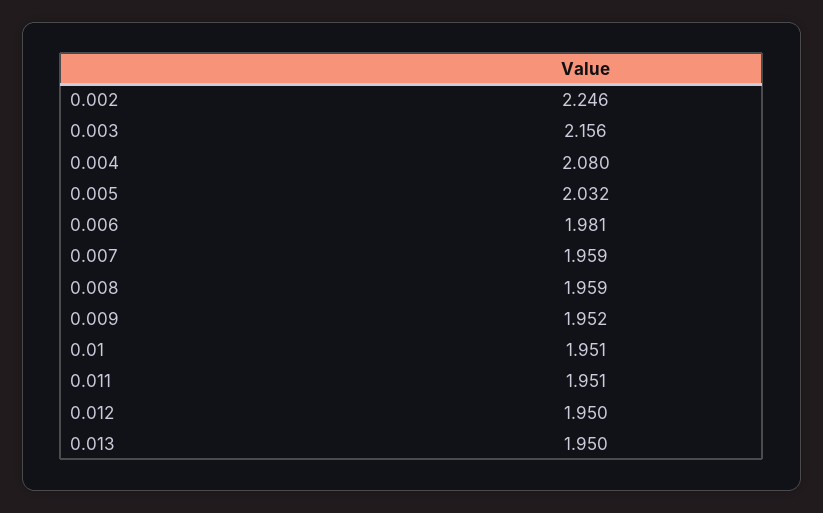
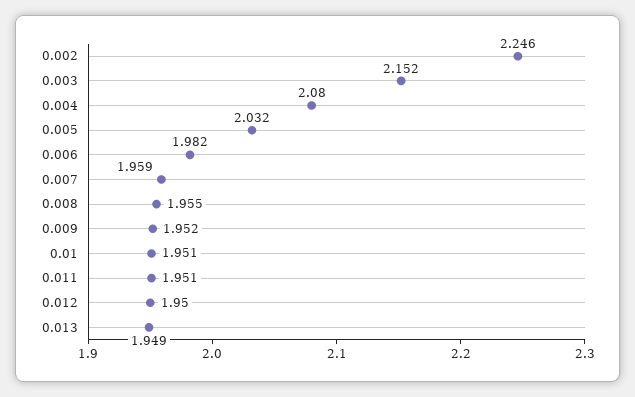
0.003: 2.156 -> 2.152
0.006: 1.981 -> 1.982
0.008: 1.959 -> 1.955
0.013: 1.95 -> 1.949

